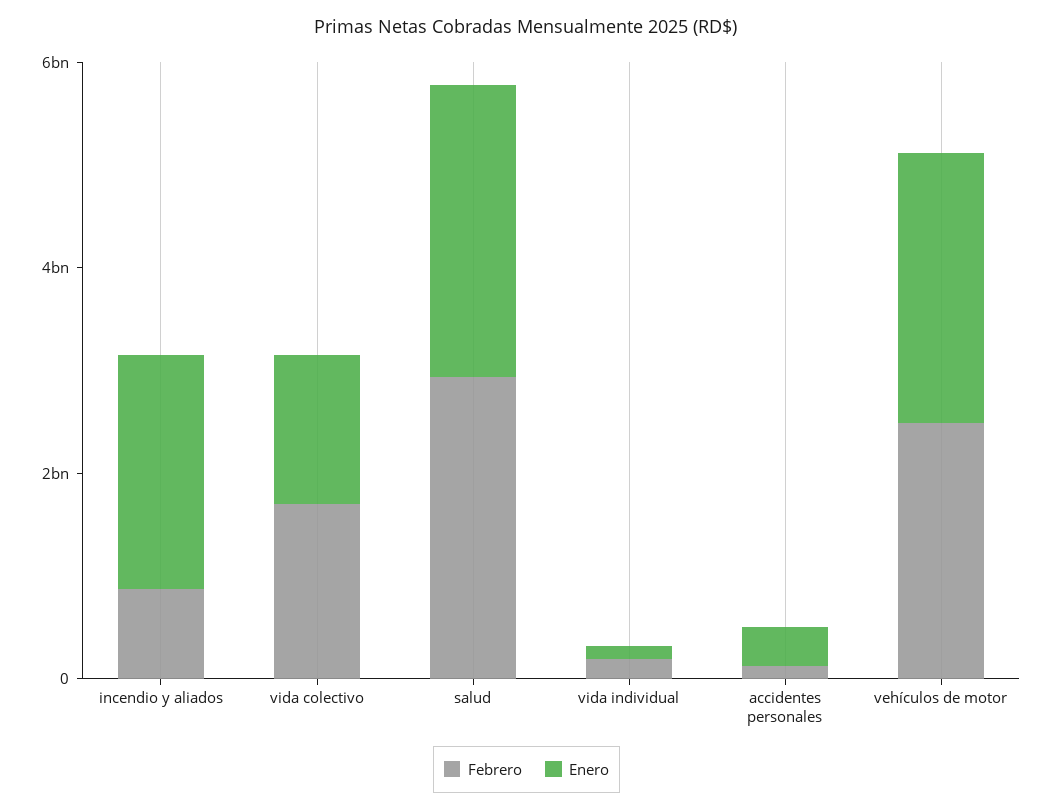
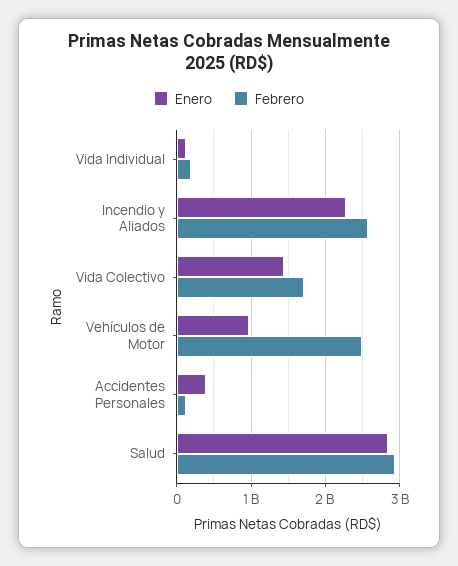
Febrero, incendio y aliados: 1000000000 -> 2600000000
Enero, vehículos de motor: 2500000000 -> 1000000000

